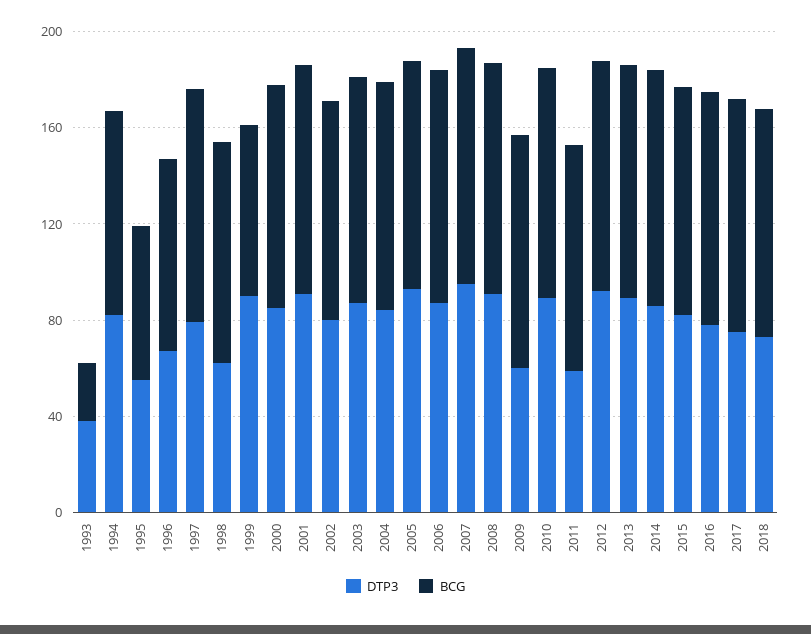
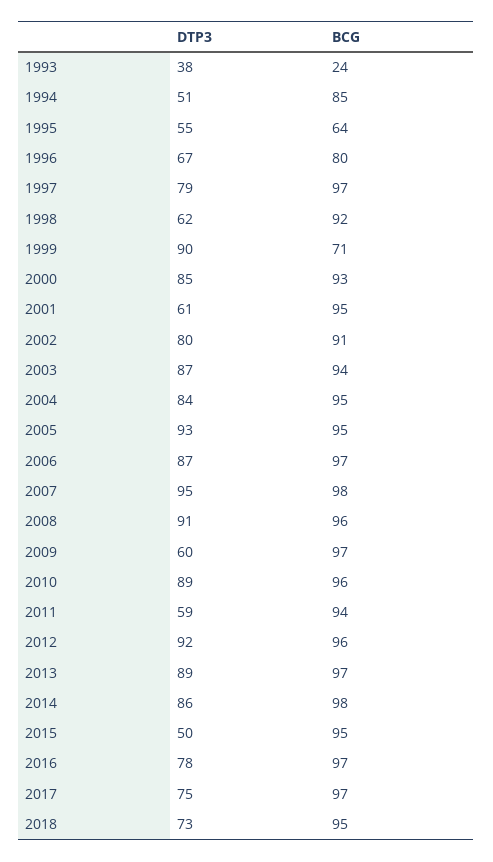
DTP3, 1994: 80 -> 51
DTP3, 2001: 90 -> 61
DTP3, 2015: 80 -> 50

